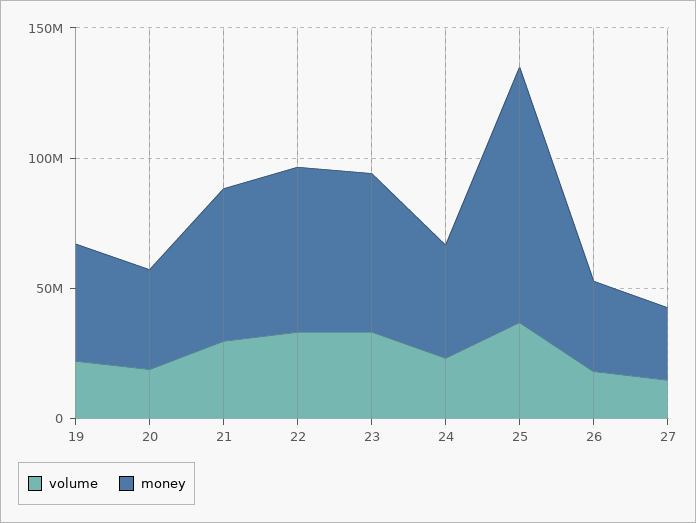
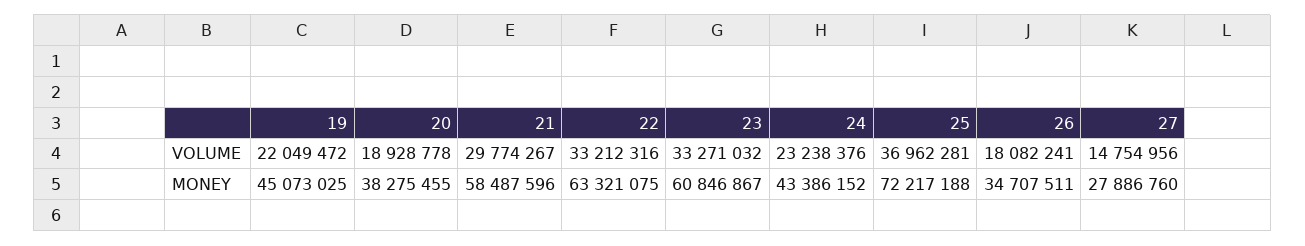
money, 25: 100000000 -> 72217188

